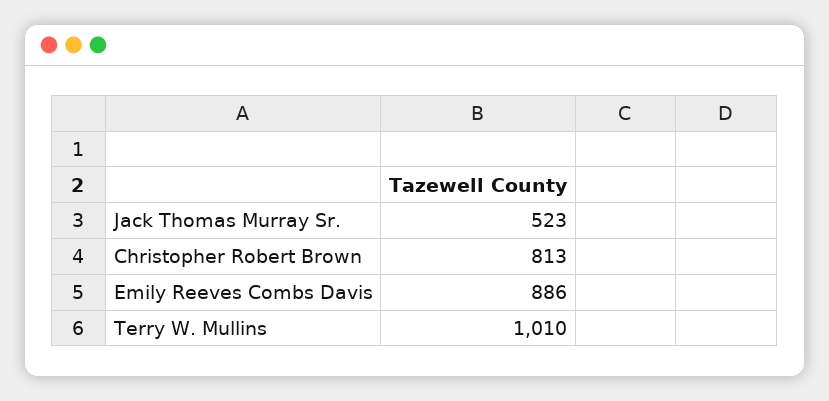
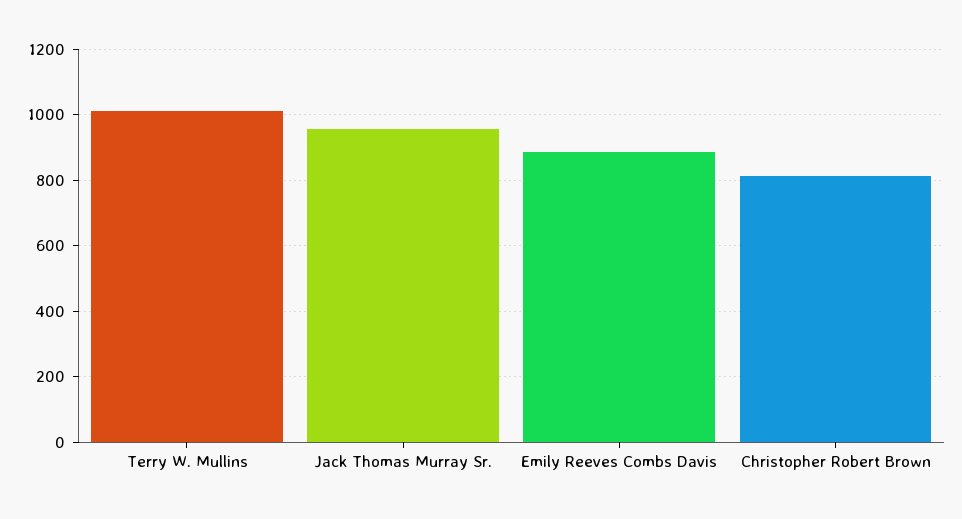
Jack Thomas Murray Sr.: 523 -> 960

